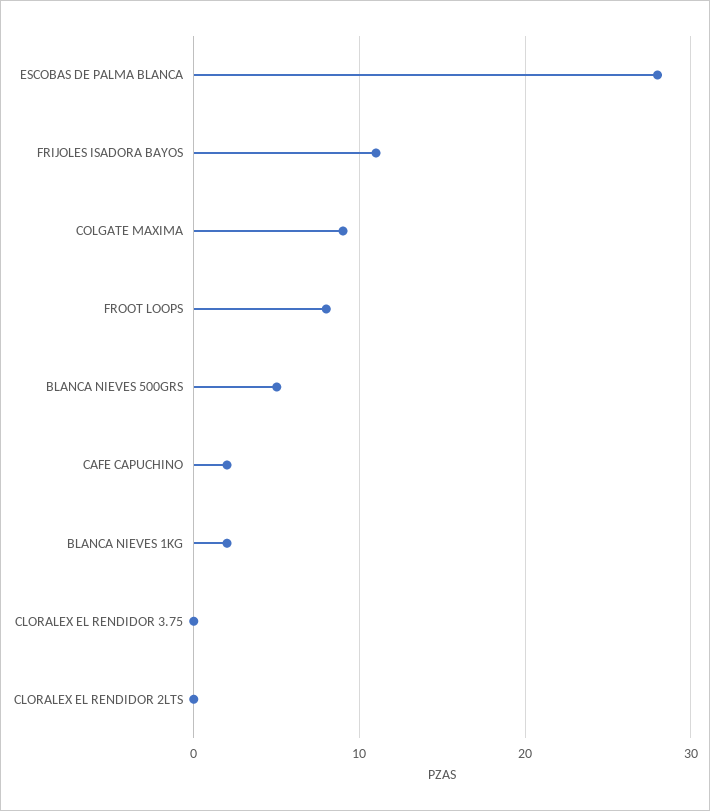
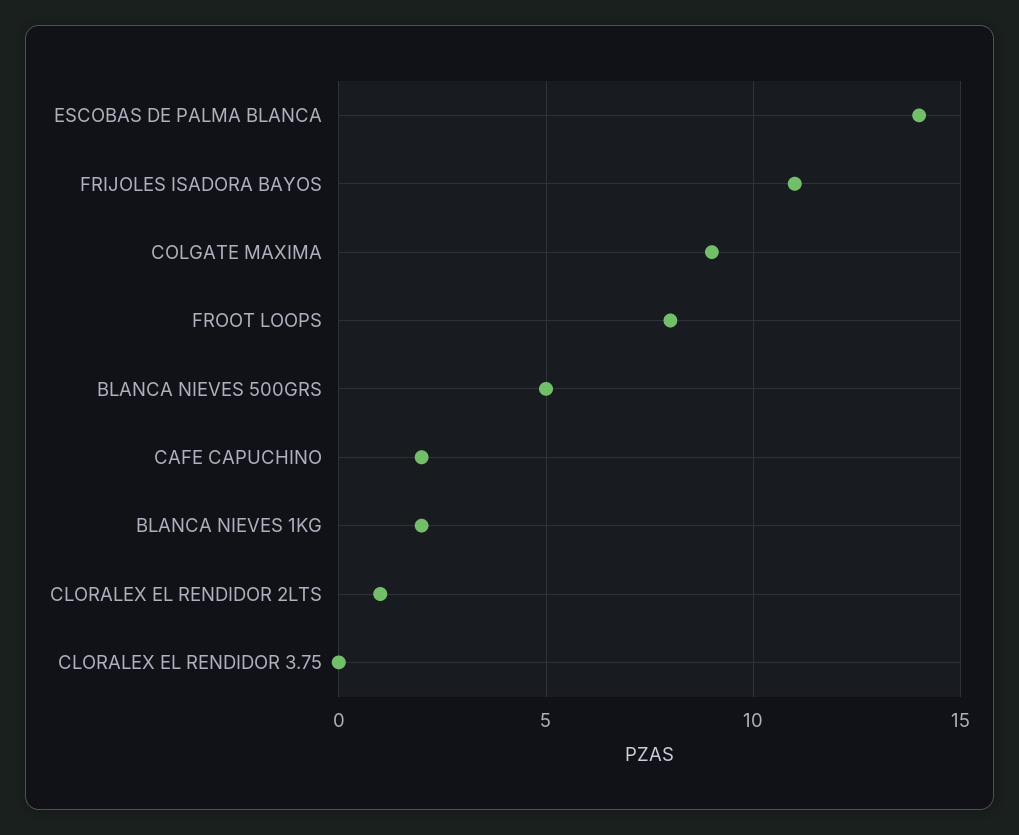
ESCOBAS DE PALMA BLANCA: 28 -> 14
CLORALEX EL RENDIDOR 2LTS: 0 -> 1

